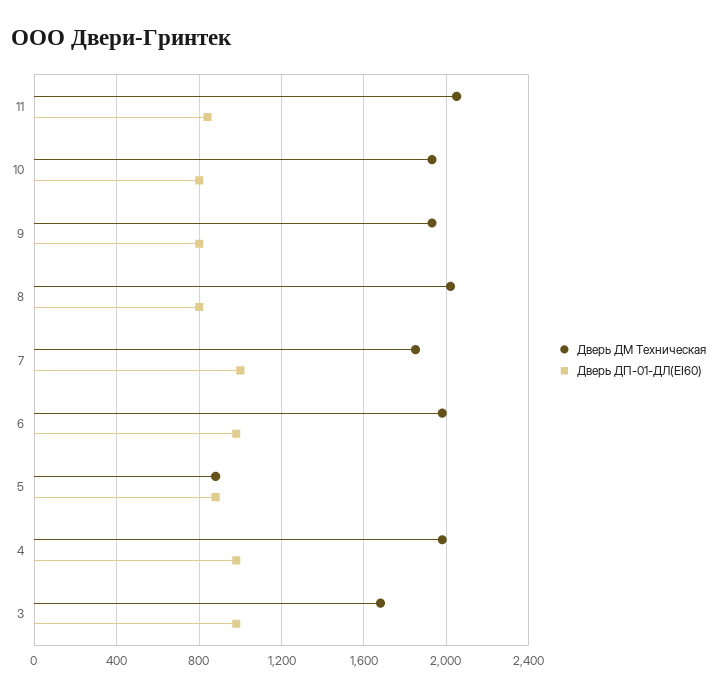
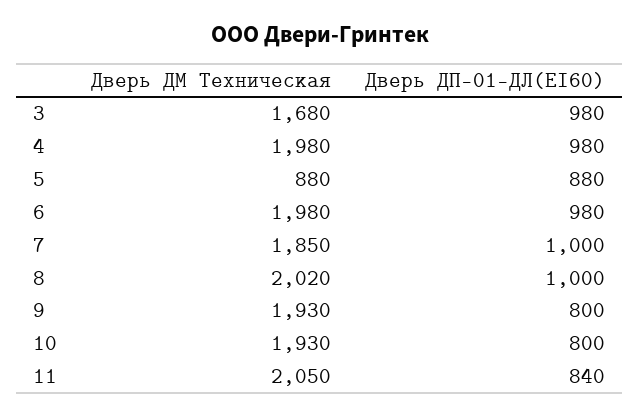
Дверь ДП-01-ДЛ(EI60), 8: 800 -> 1000

